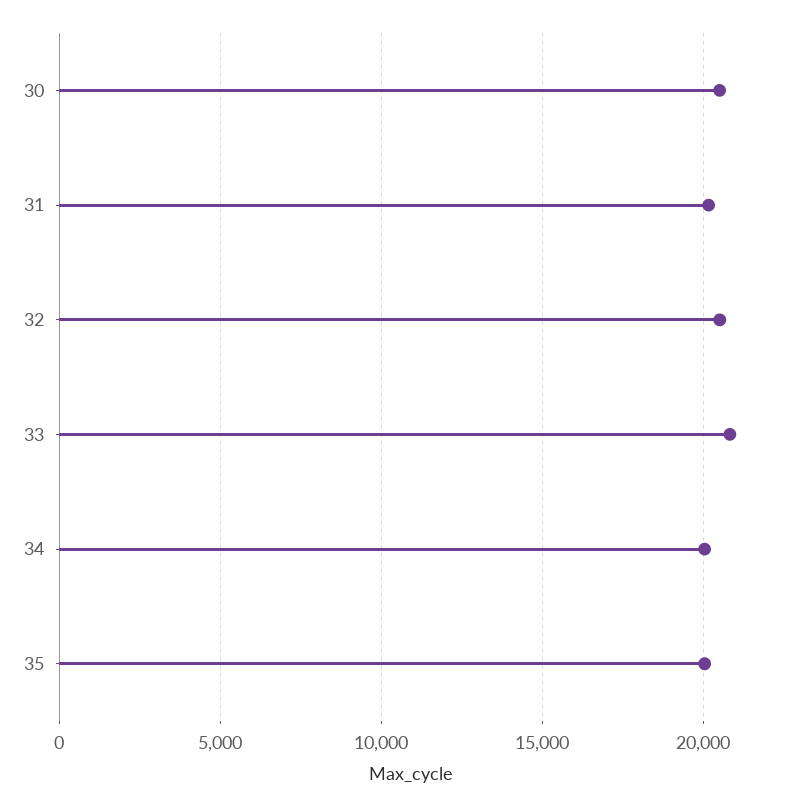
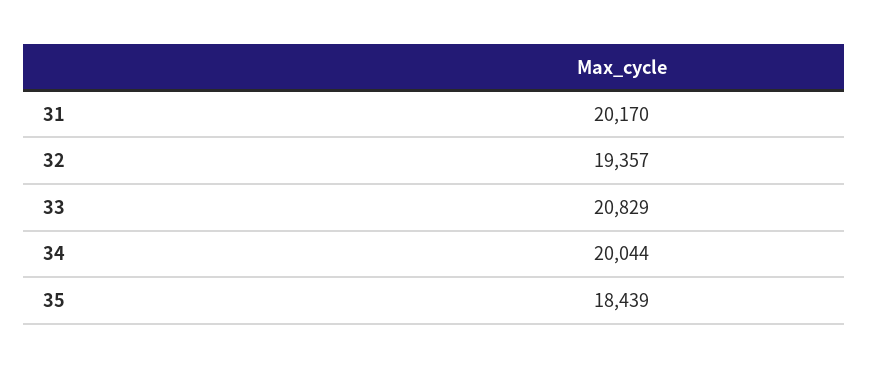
30: 20500 -> none
32: 20500 -> 19357
35: 20000 -> 18439

